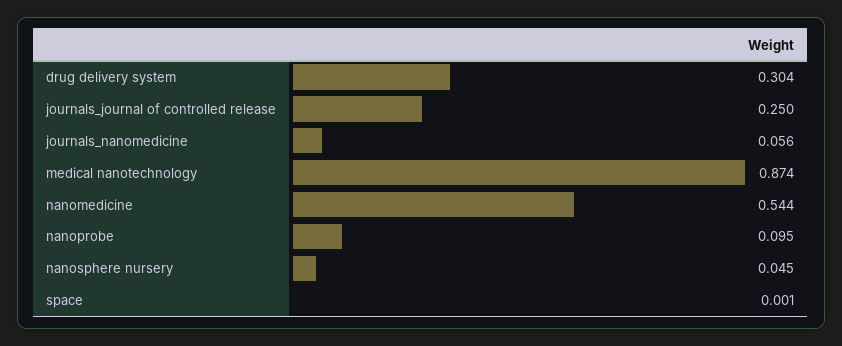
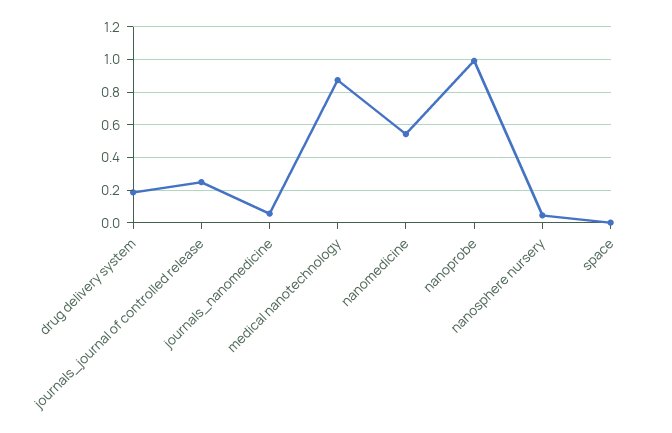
drug delivery system: 0.304 -> 0.2
nanoprobe: 0.095 -> 1

